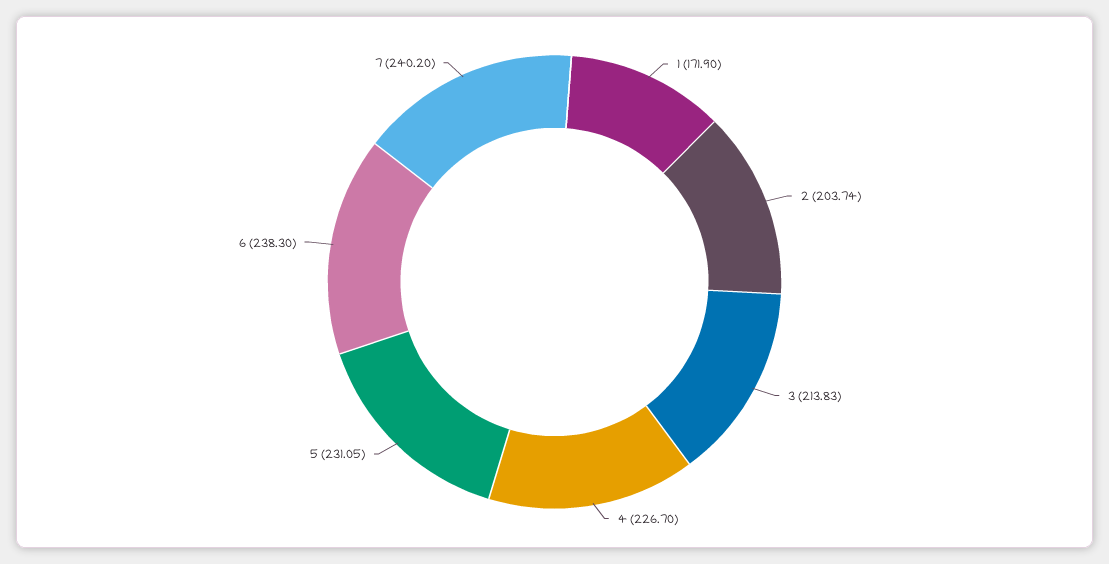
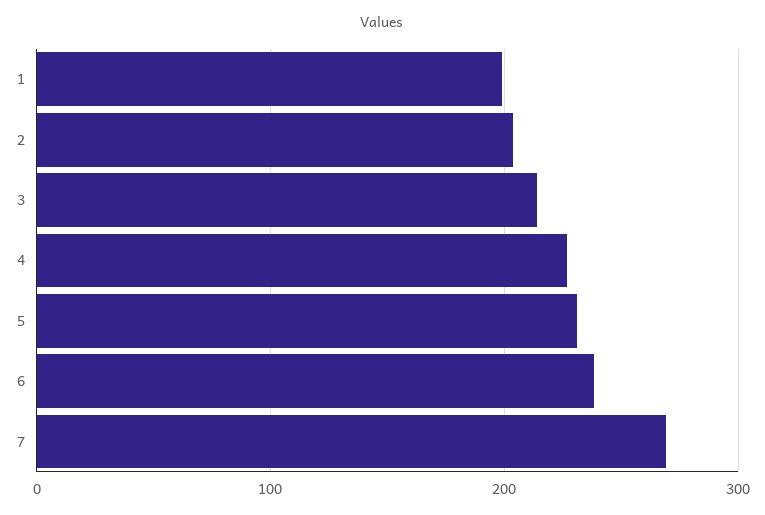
1: 171.9 -> 200
7: 240.2 -> 270

